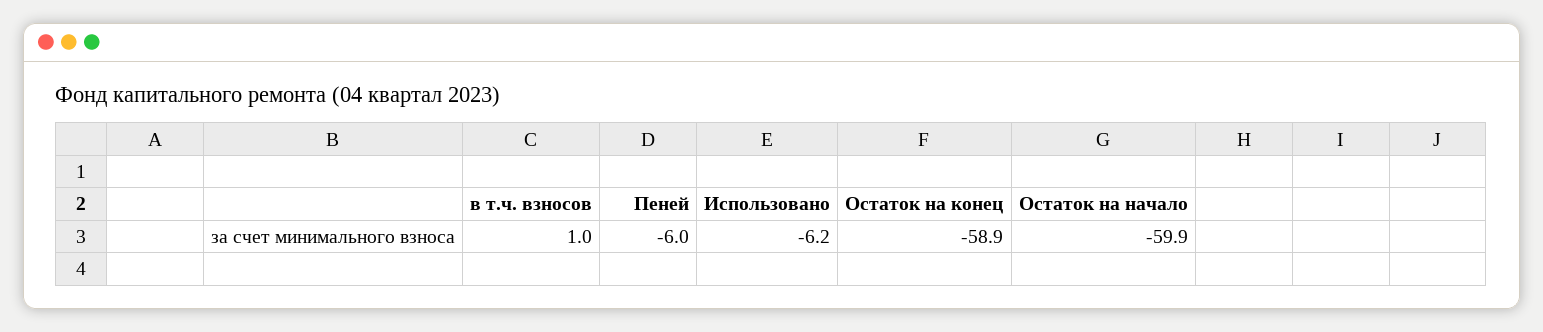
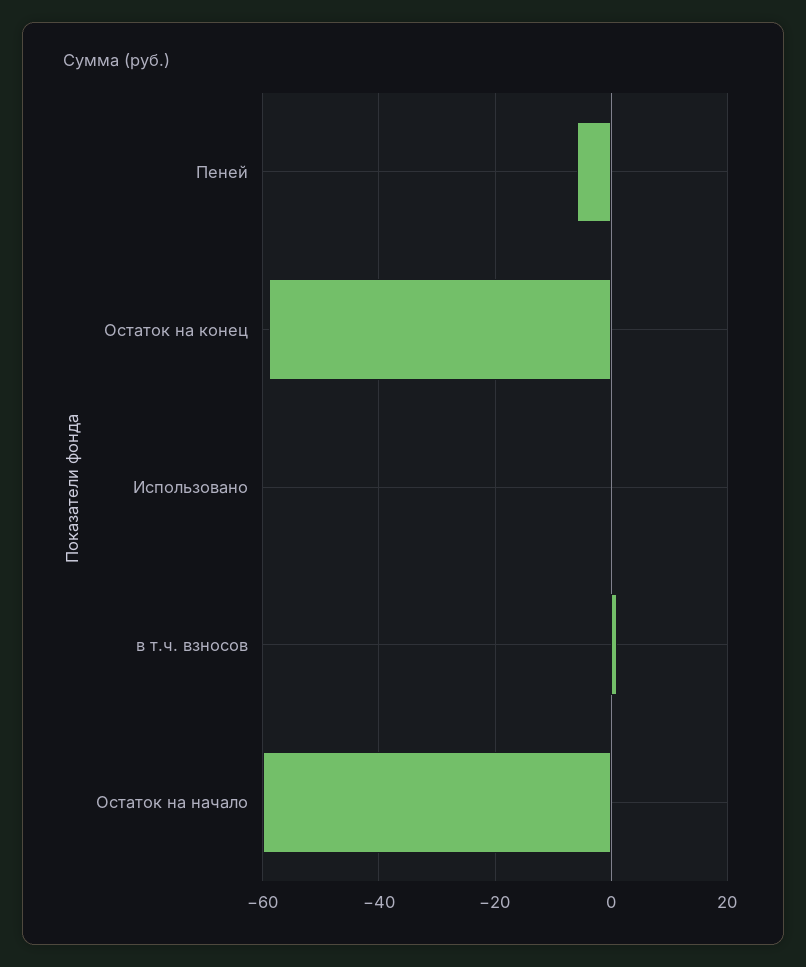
Использовано: -6.2 -> 0

